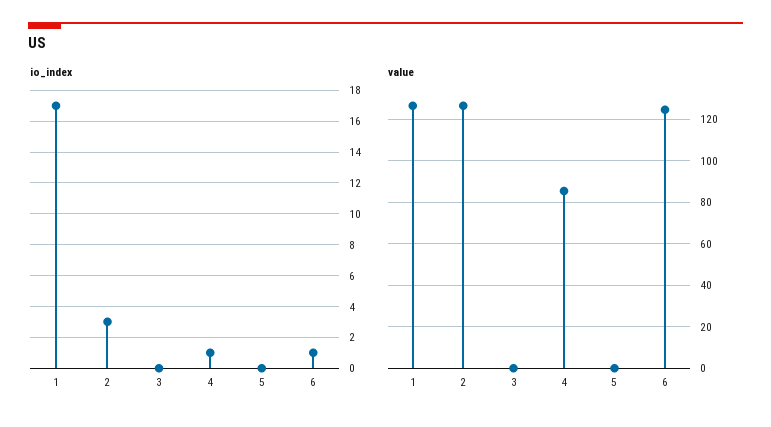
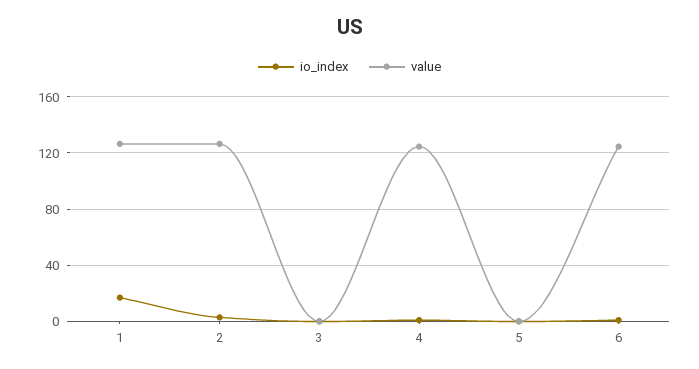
value, 4: 85 -> 125

